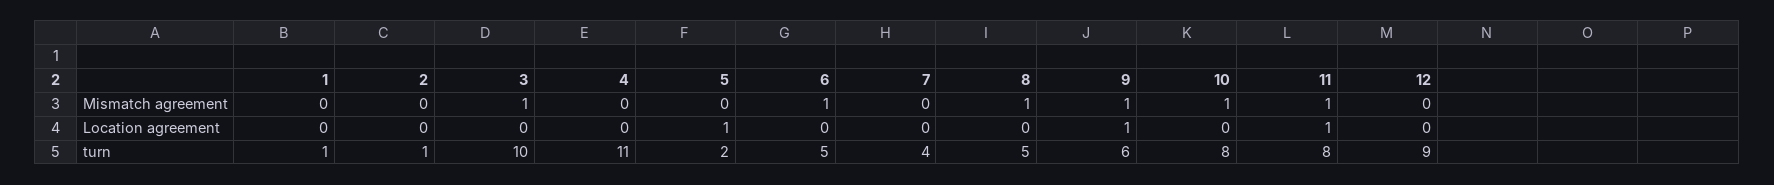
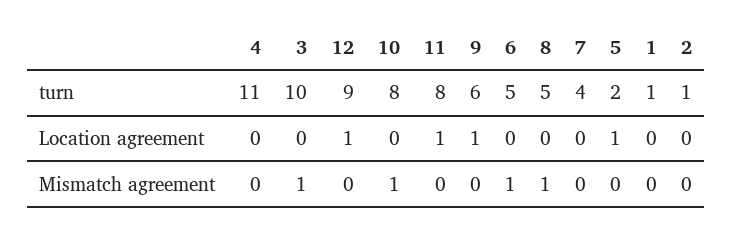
9, Mismatch agreement: 1 -> 0
11, Mismatch agreement: 1 -> 0
12, Location agreement: 0 -> 1

